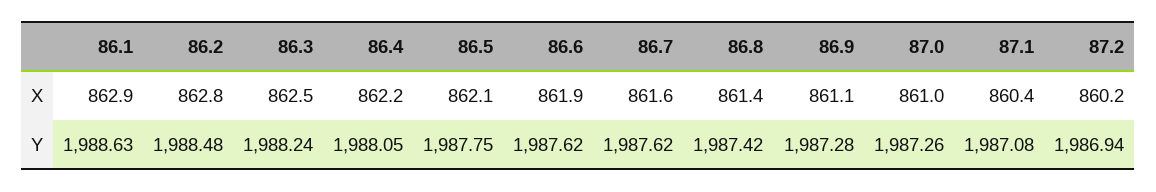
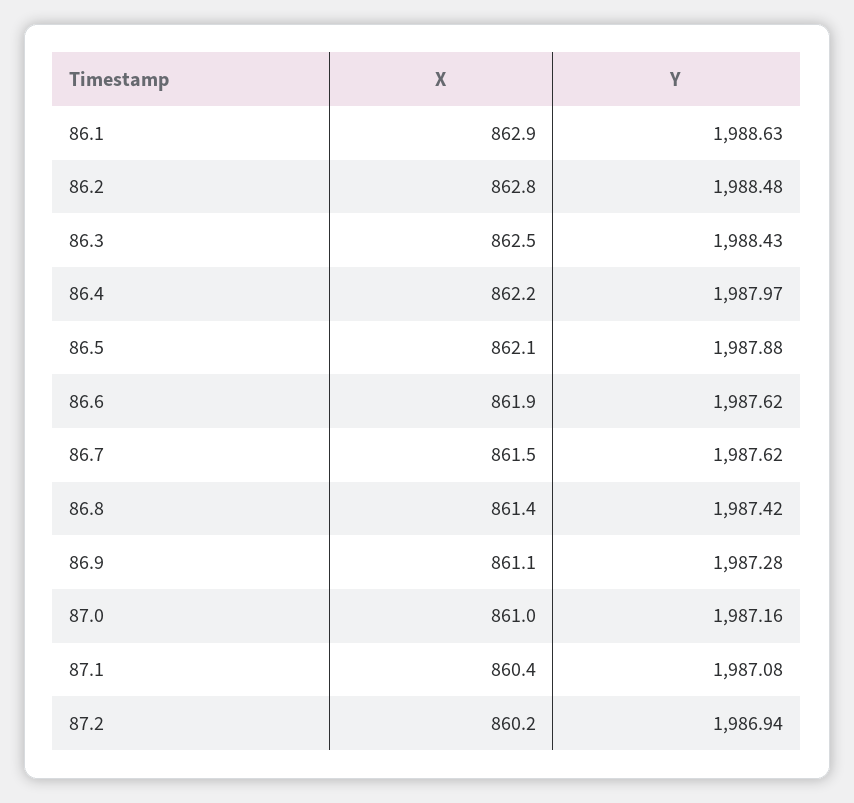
86.7, X: 861.6 -> 861.5
86.3, Y: 1988.24 -> 1988.43
86.4, Y: 1988.05 -> 1987.97
86.5, Y: 1987.75 -> 1987.88
87.0, Y: 1987.26 -> 1987.16

